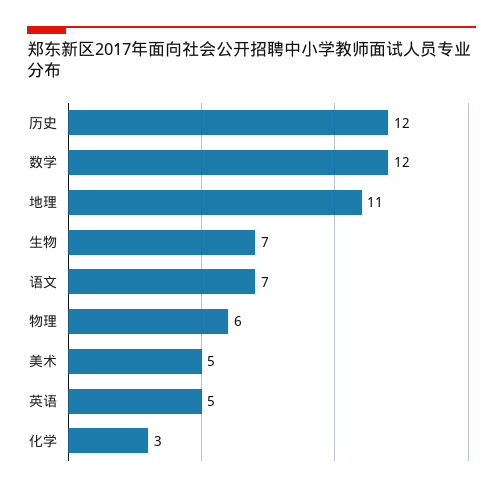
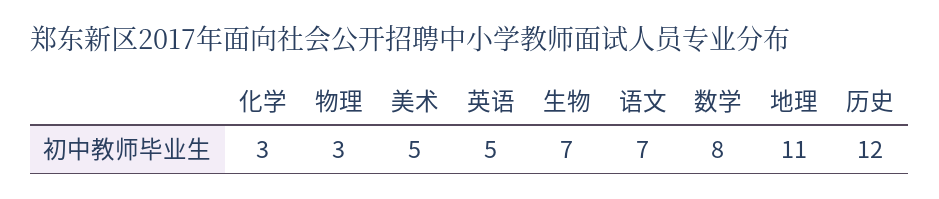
数学: 12 -> 8
物理: 6 -> 3

